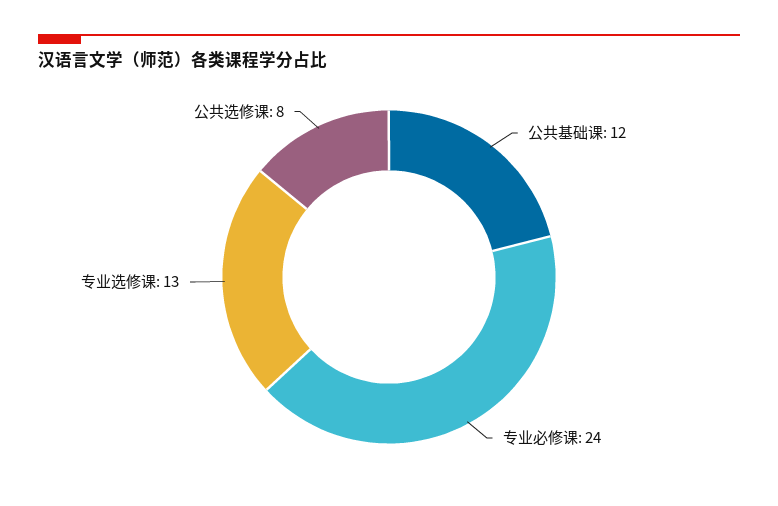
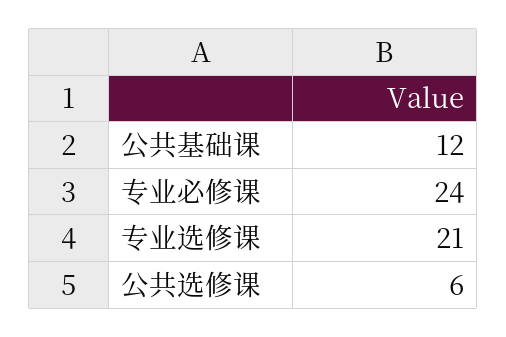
专业选修课: 13 -> 21
公共选修课: 8 -> 6

